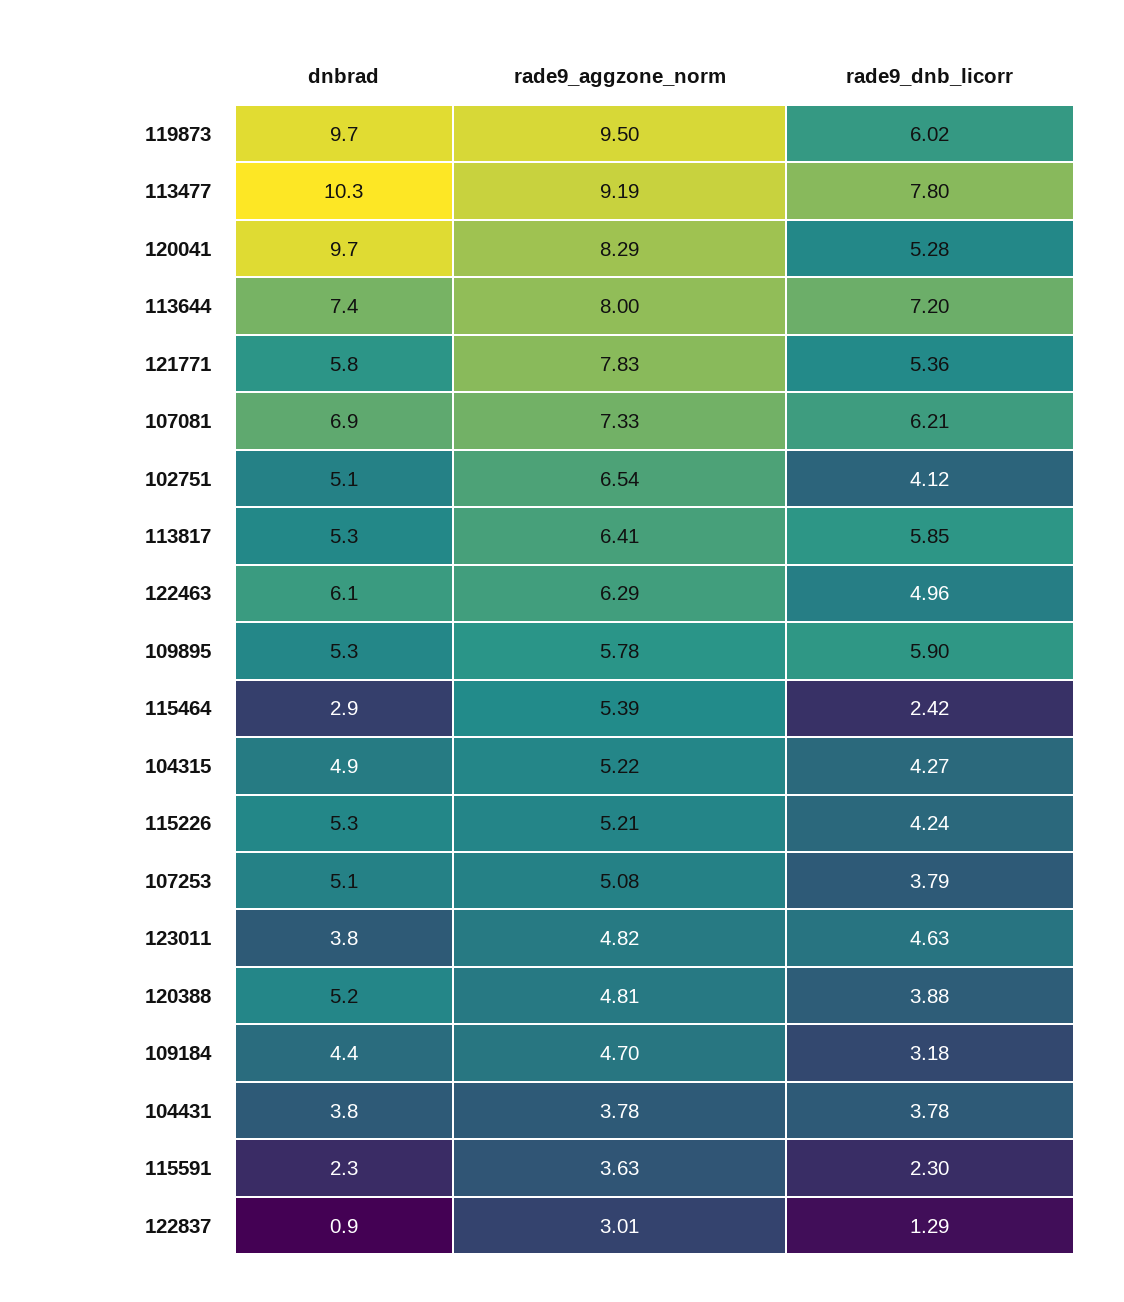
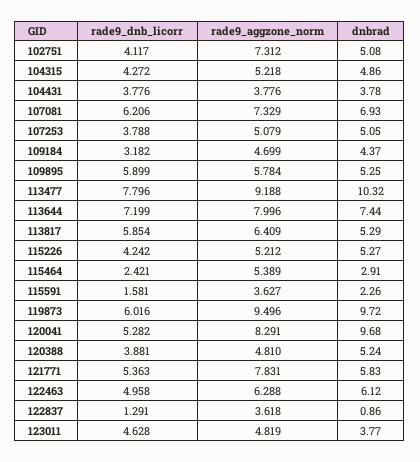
rade9_aggzone_norm, 102751: 6.54 -> 7.312
rade9_dnb_licorr, 115591: 2.3 -> 1.581
rade9_aggzone_norm, 122837: 3.01 -> 3.618

